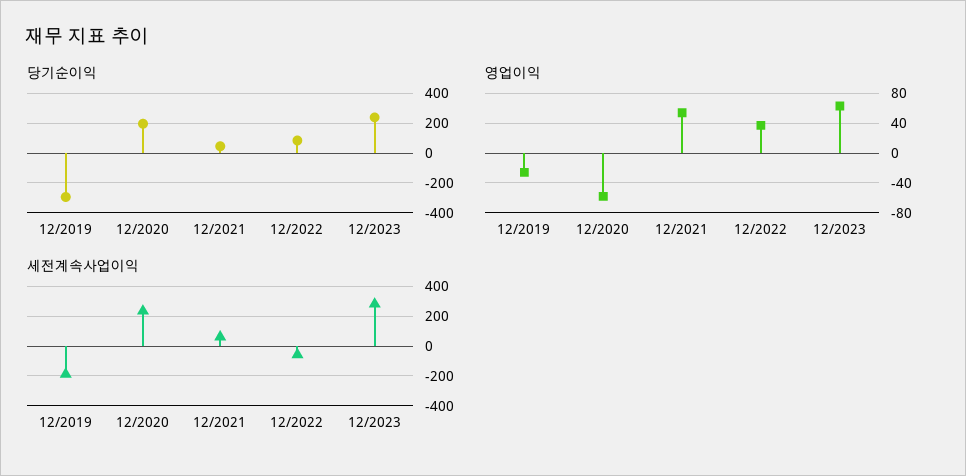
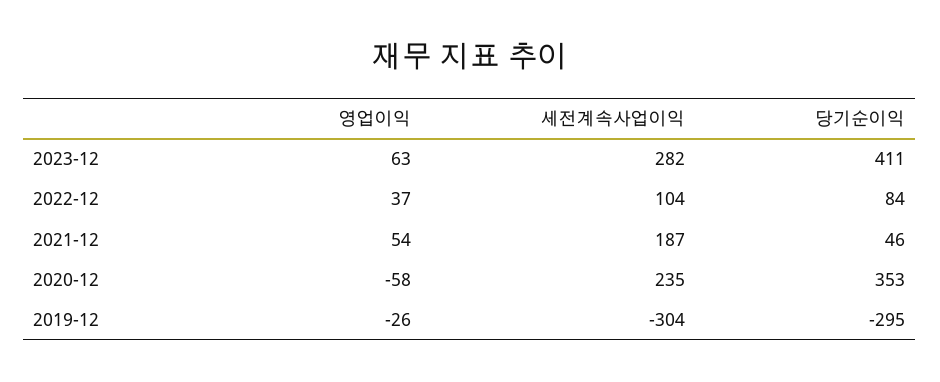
당기순이익, 12/2020: 200 -> 353
당기순이익, 12/2023: 250 -> 411
세전계속사업이익, 12/2019: -200 -> -304
세전계속사업이익, 12/2021: 50 -> 187
세전계속사업이익, 12/2022: -50 -> 104

